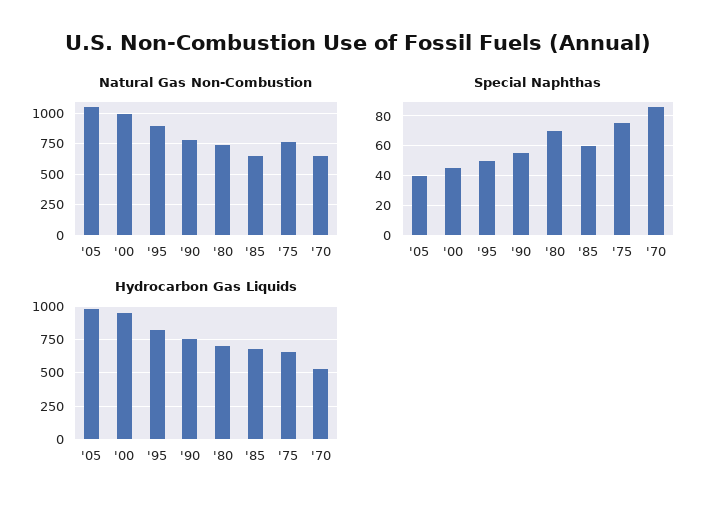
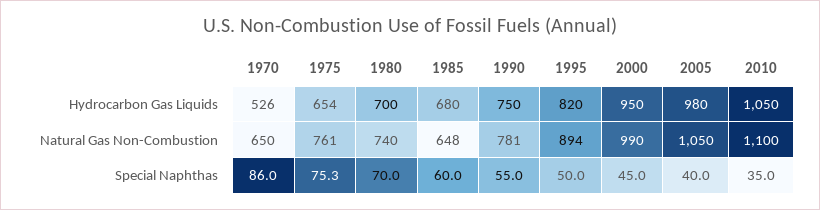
Hydrocarbon Gas Liquids, 2010: none -> 1050
Natural Gas Non-Combustion, 2010: none -> 1100
Special Naphthas, 2010: none -> 35

